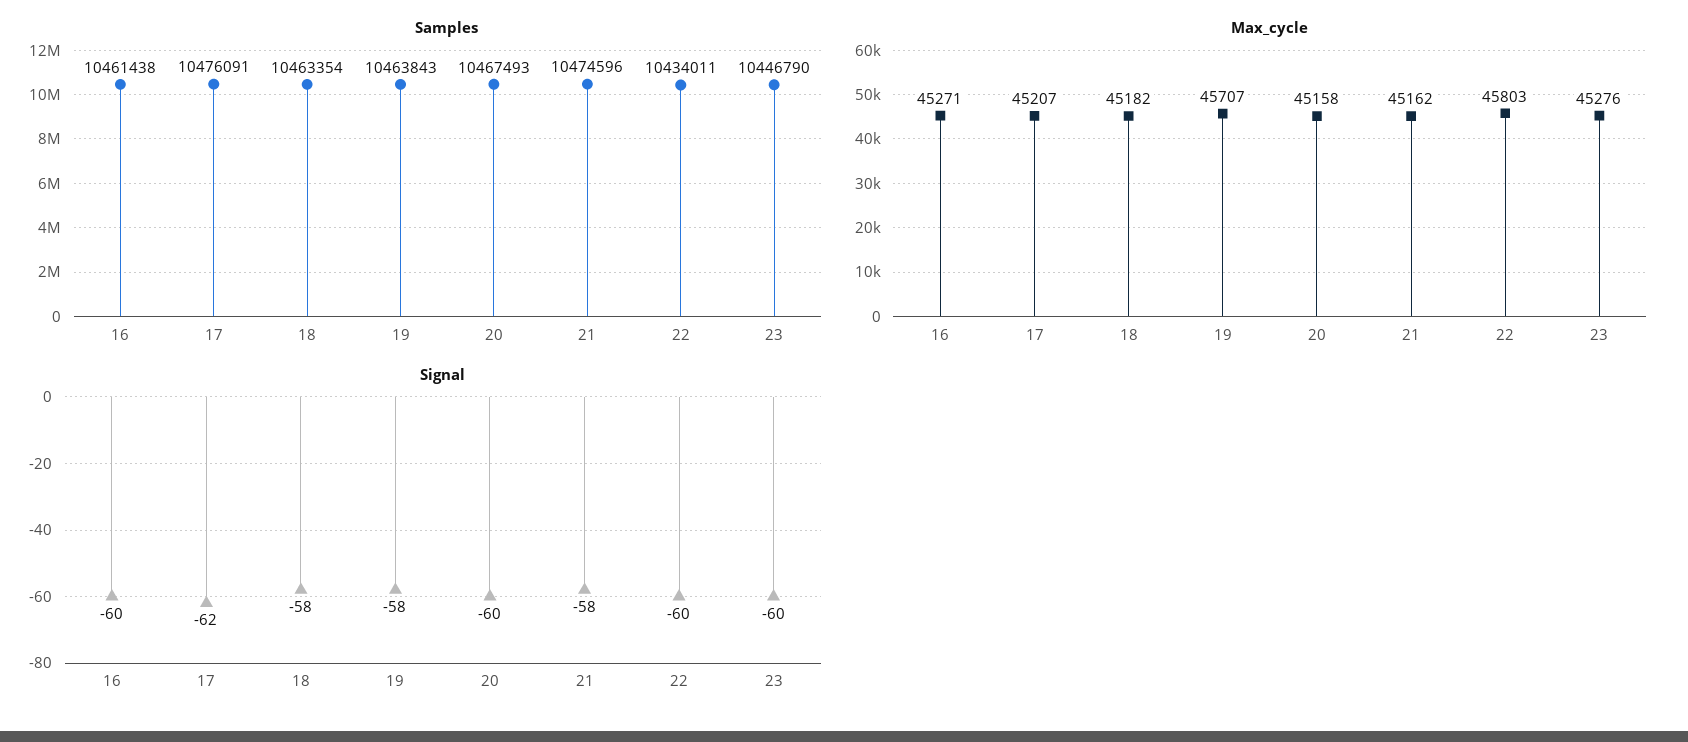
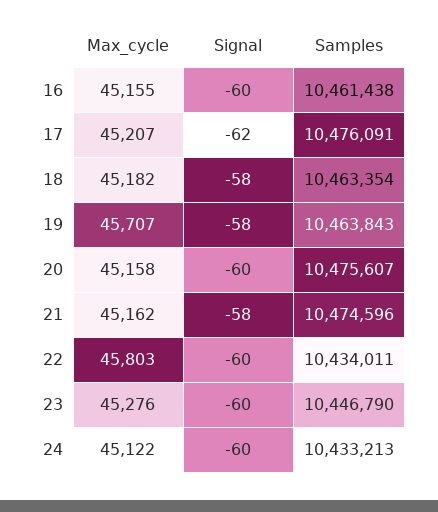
Samples, 20: 10467493 -> 10475607
Max_cycle, 16: 45271 -> 45155
Max_cycle, 24: none -> 45122
Signal, 24: none -> -60
Samples, 24: none -> 10433213

